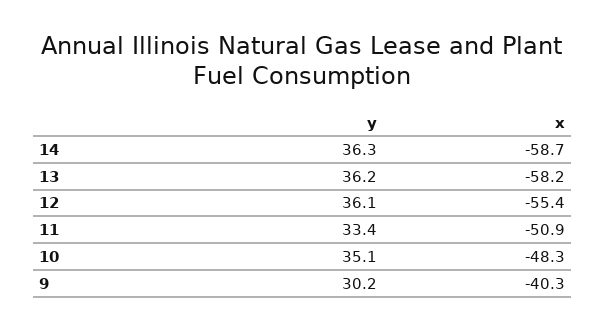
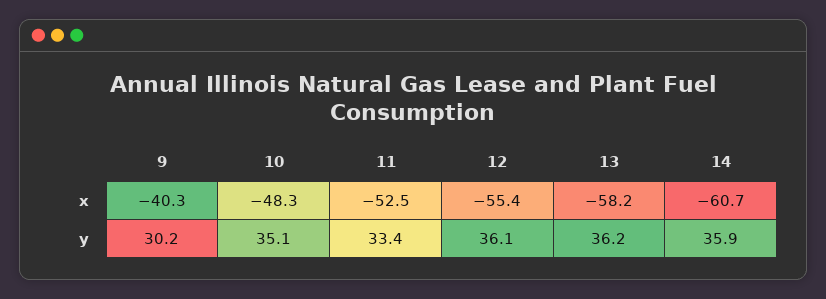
y, 14: 36.3 -> 35.9
x, 14: -58.7 -> -60.7
x, 11: -50.9 -> -52.5

